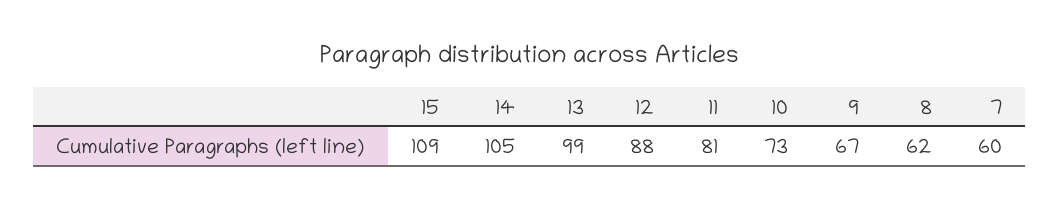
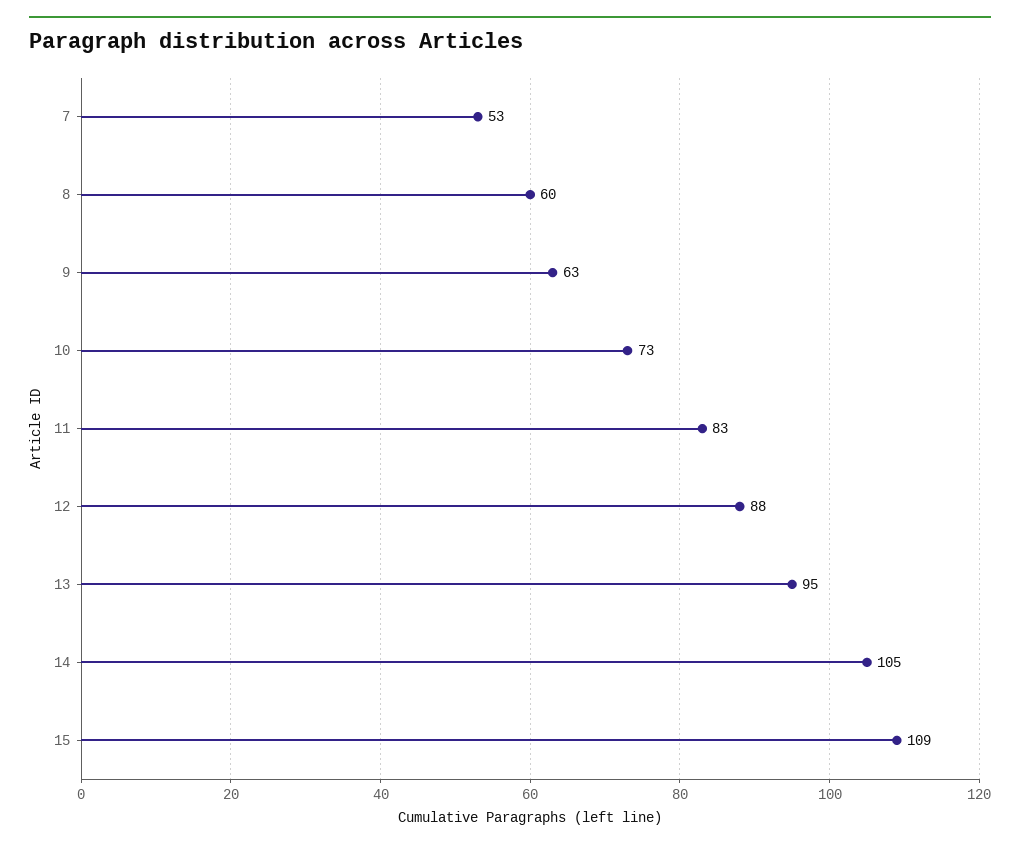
13: 99 -> 95
11: 81 -> 83
9: 67 -> 63
8: 62 -> 60
7: 60 -> 53

